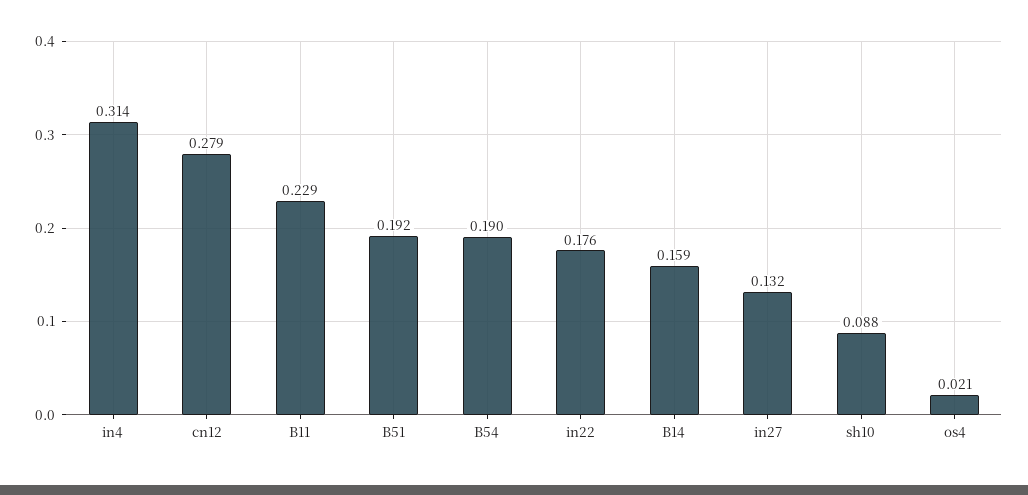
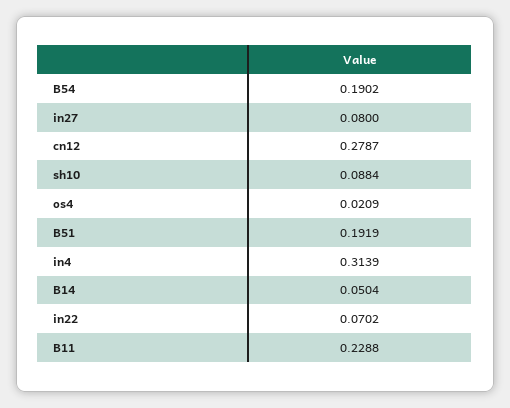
in22: 0.176 -> 0.0702
B14: 0.159 -> 0.0504
in27: 0.132 -> 0.08

